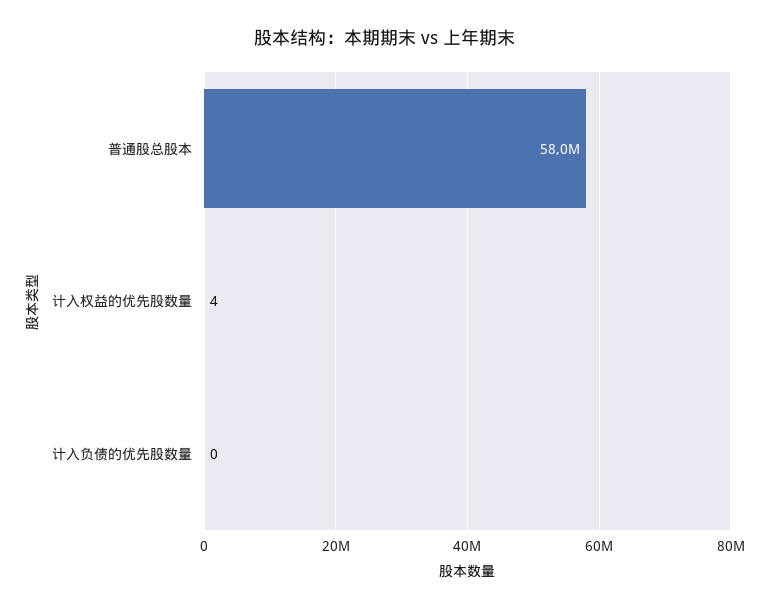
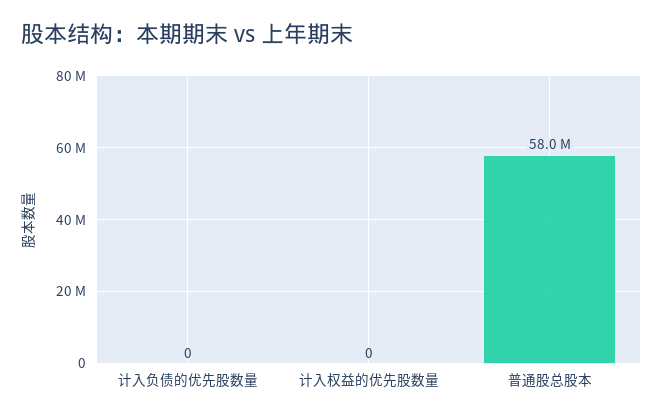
计入权益的优先股数量: 4 -> 0

